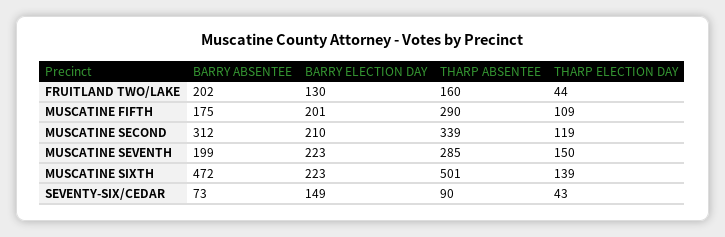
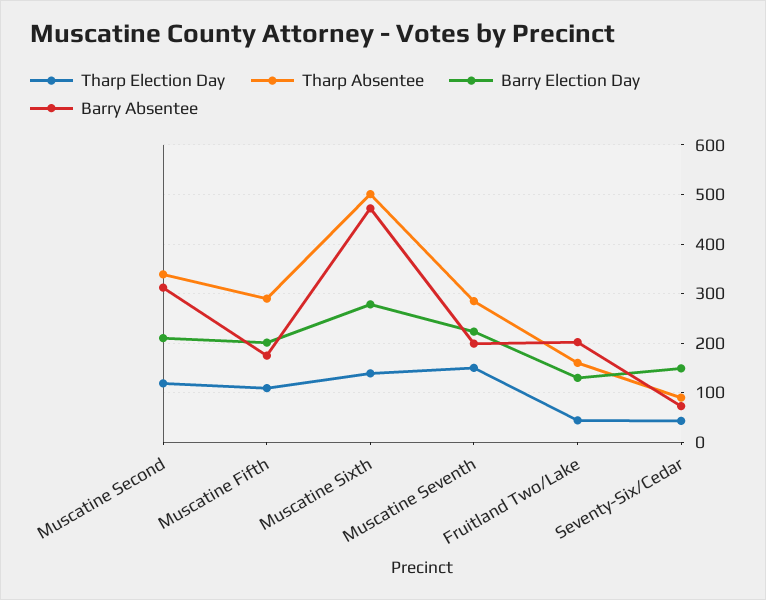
BARRY ELECTION DAY, MUSCATINE SIXTH: 223 -> 280

